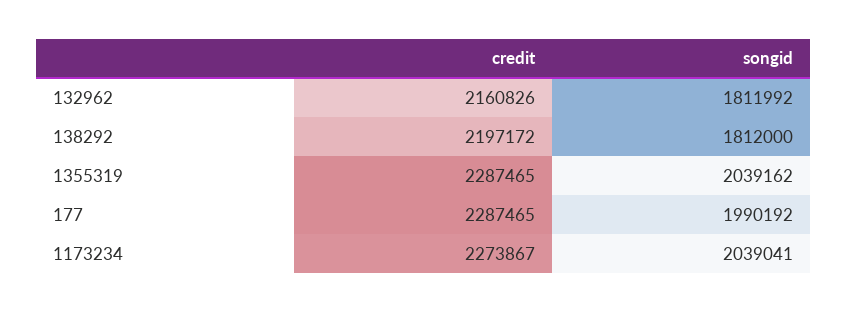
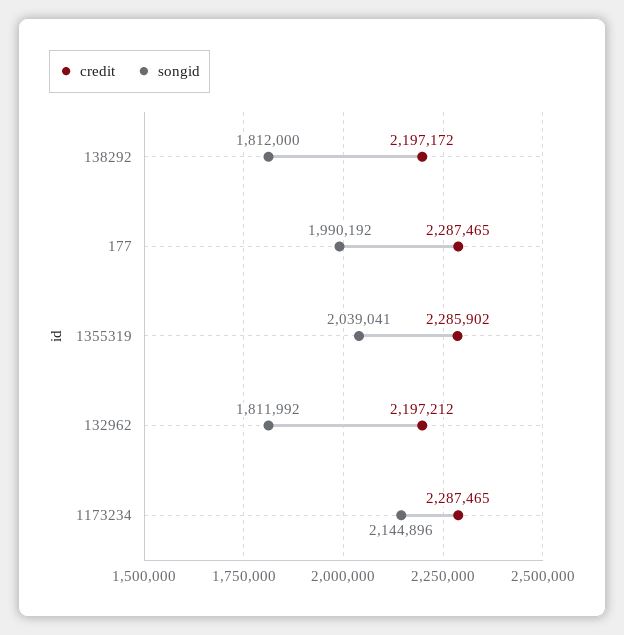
credit, 132962: 2160826 -> 2197212
credit, 1355319: 2287465 -> 2285902
songid, 1355319: 2039162 -> 2039041
credit, 1173234: 2273867 -> 2287465
songid, 1173234: 2039041 -> 2144896

